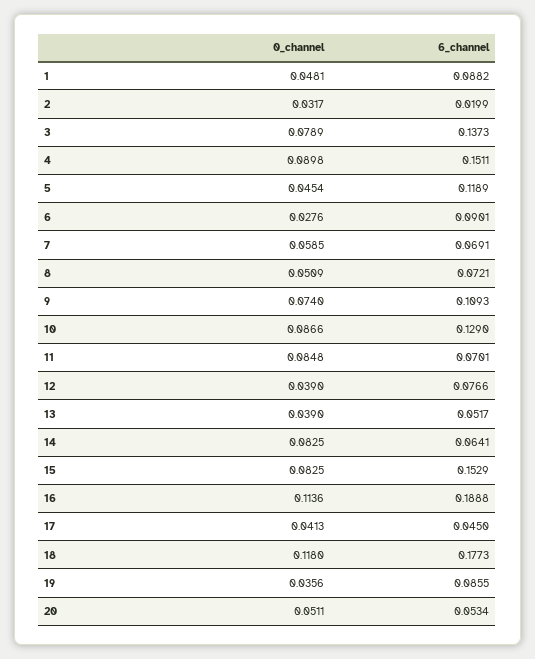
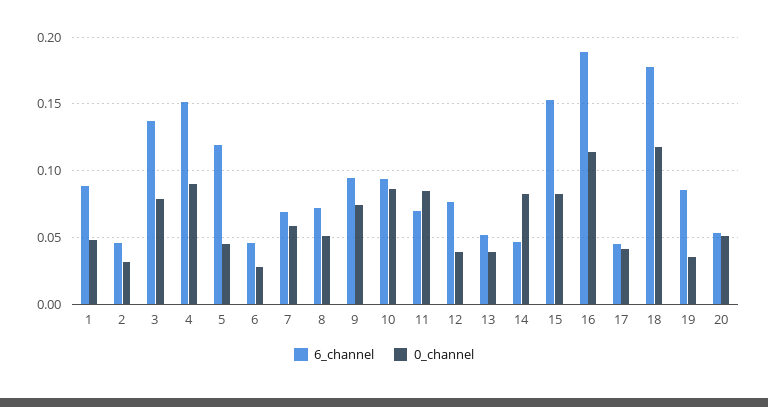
6_channel, 2: 0.0199 -> 0.045
6_channel, 6: 0.0901 -> 0.045
6_channel, 9: 0.1093 -> 0.095
6_channel, 10: 0.129 -> 0.095
6_channel, 14: 0.0641 -> 0.045

